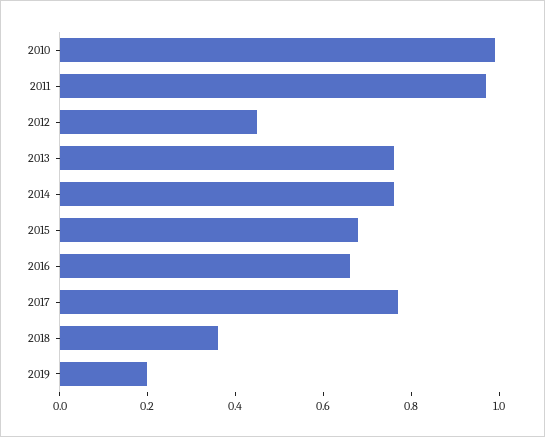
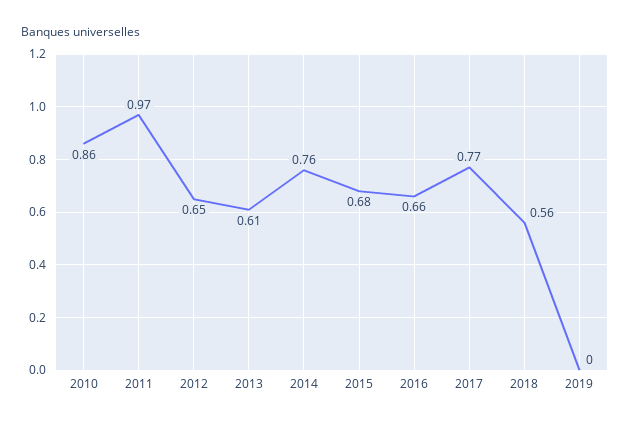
2010: 1 -> 0.86
2012: 0.45 -> 0.65
2013: 0.75 -> 0.61
2018: 0.35 -> 0.56
2019: 0.2 -> 0

